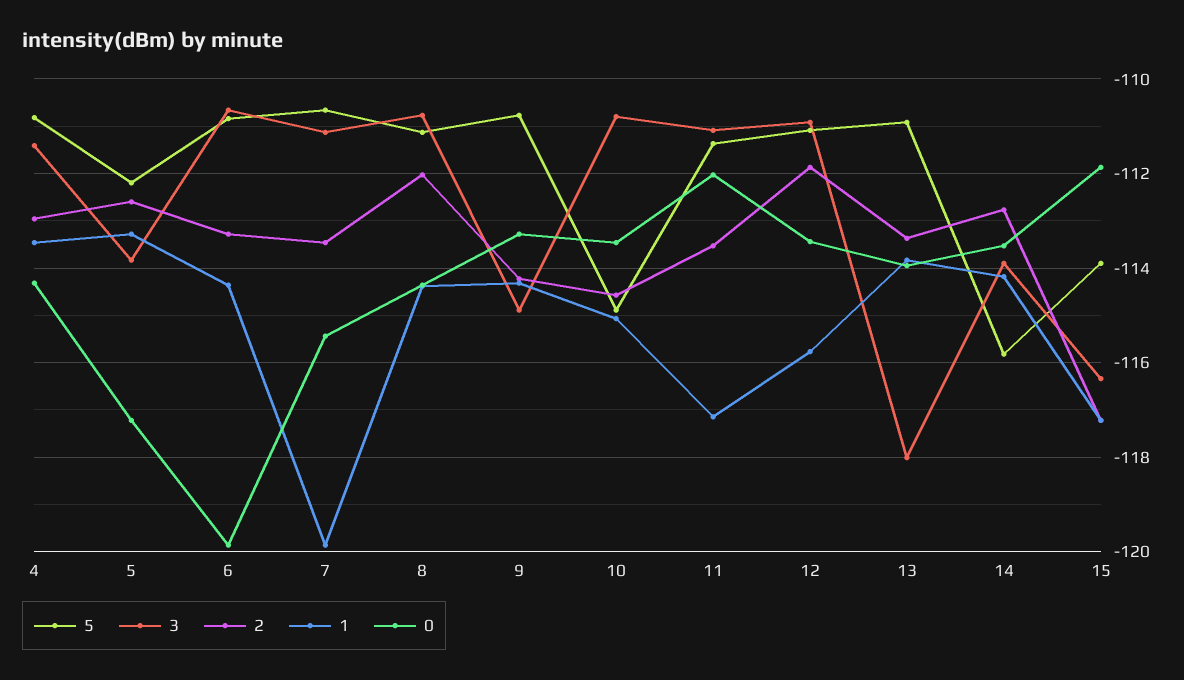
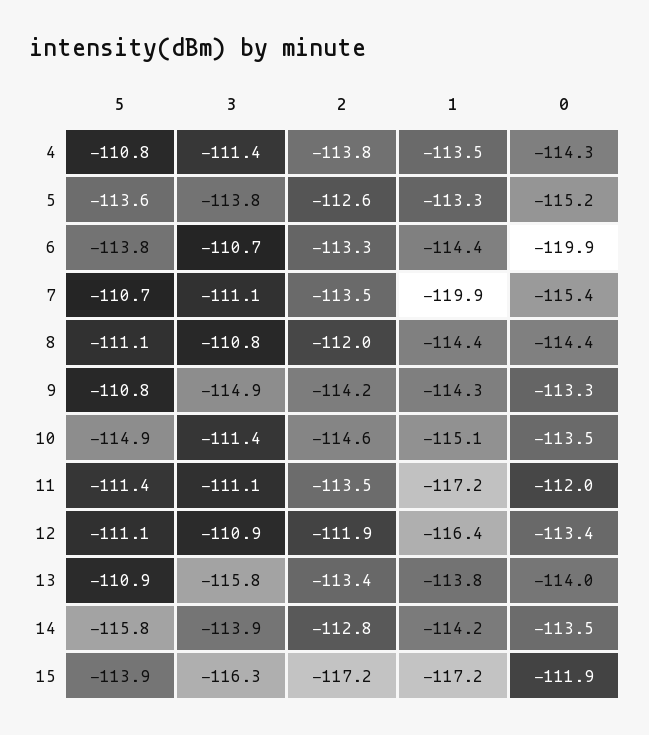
2, 4: -113 -> -113.8
5, 5: -112.2 -> -113.6
0, 5: -117.2 -> -115.2
5, 6: -110.8 -> -113.8
3, 10: -110.8 -> -111.4
1, 12: -115.8 -> -116.4
3, 13: -118 -> -115.8

